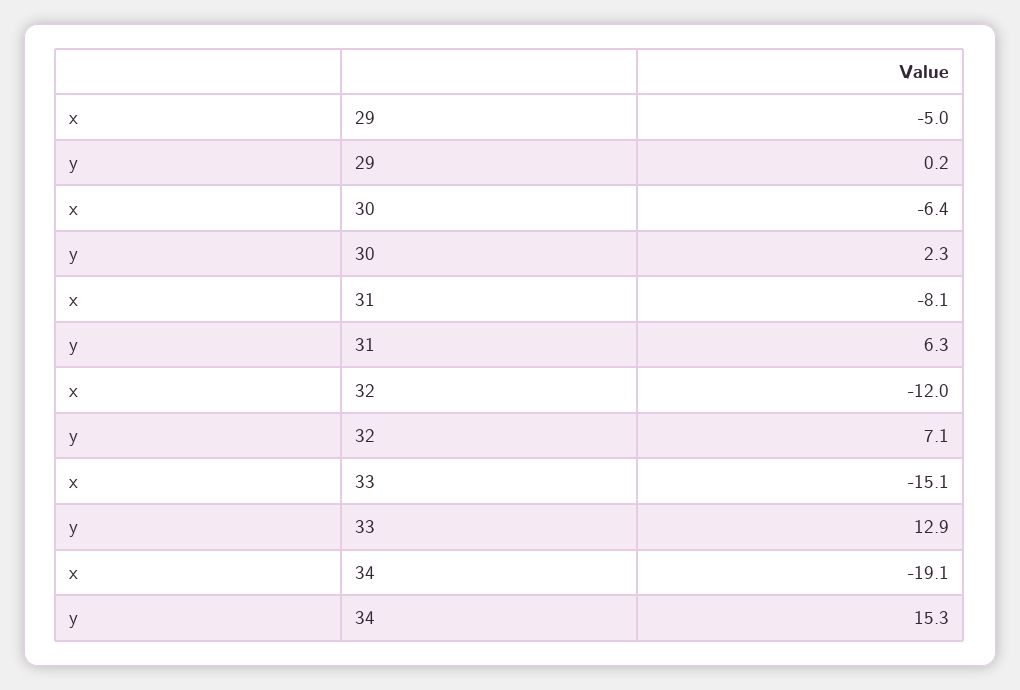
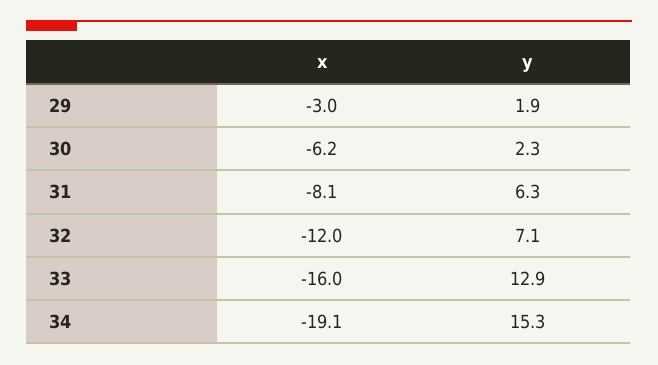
x, 29: -5 -> -3
y, 29: 0.2 -> 1.9
x, 30: -6.4 -> -6.2
x, 33: -15.1 -> -16

